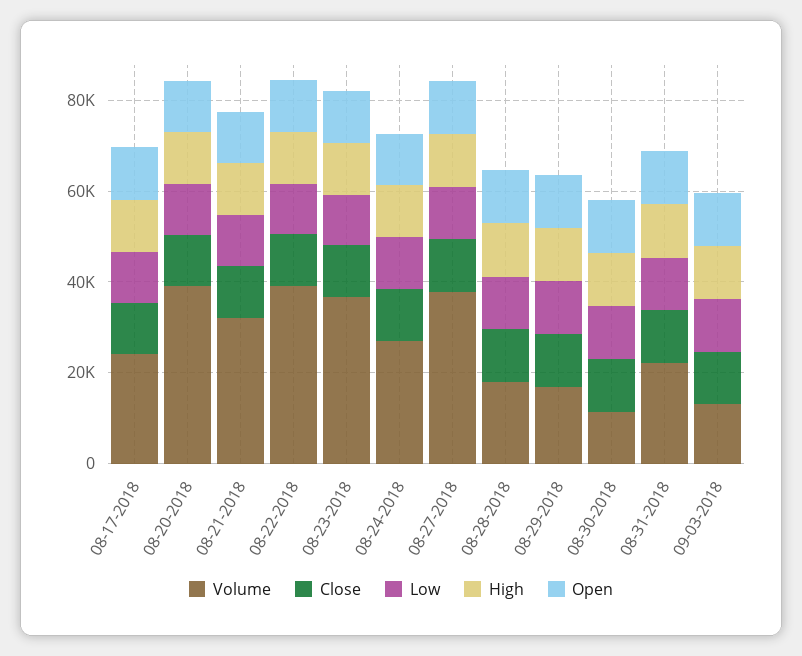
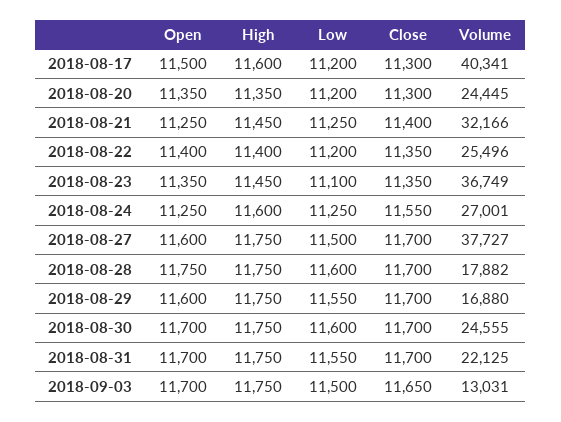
Volume, 08-17-2018: 25000 -> 40341
Volume, 08-20-2018: 40000 -> 24445
Volume, 08-22-2018: 40000 -> 25496
Volume, 08-30-2018: 10000 -> 24555

